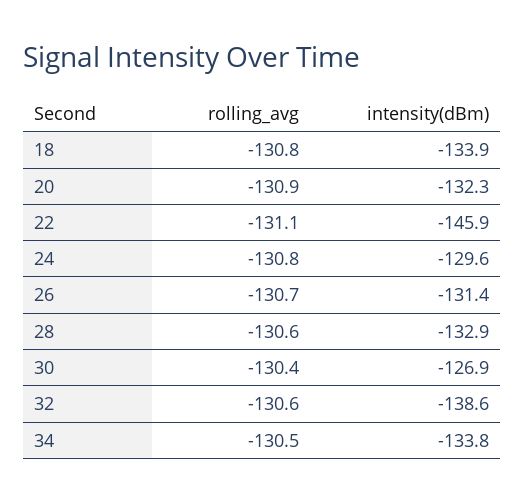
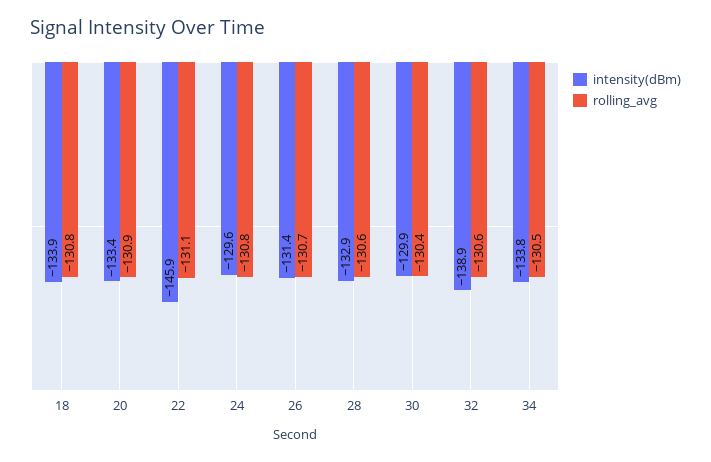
intensity(dBm), 20: -132.3 -> -133.4
intensity(dBm), 30: -126.9 -> -129.9
intensity(dBm), 32: -138.6 -> -138.9

